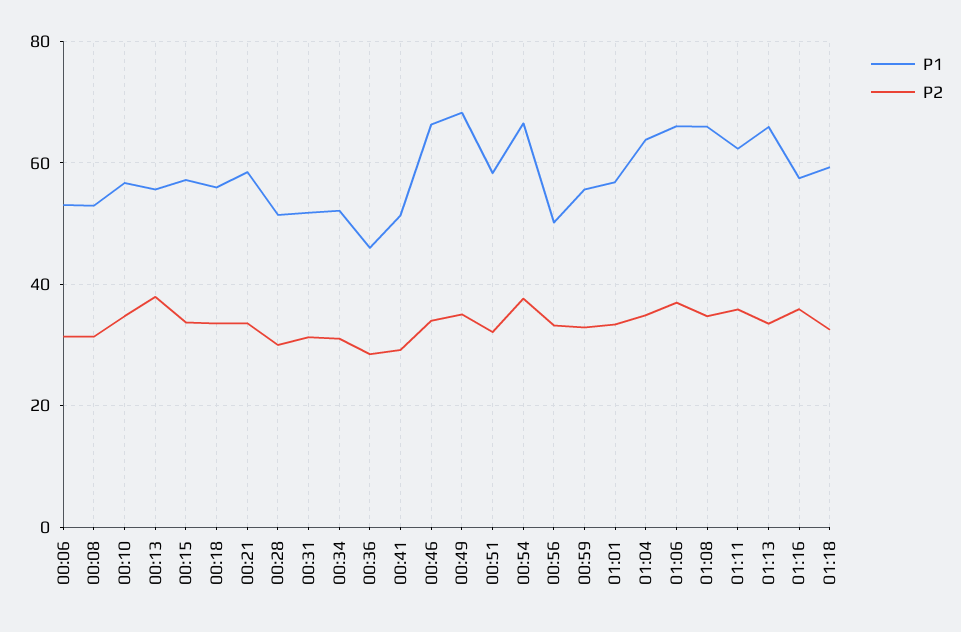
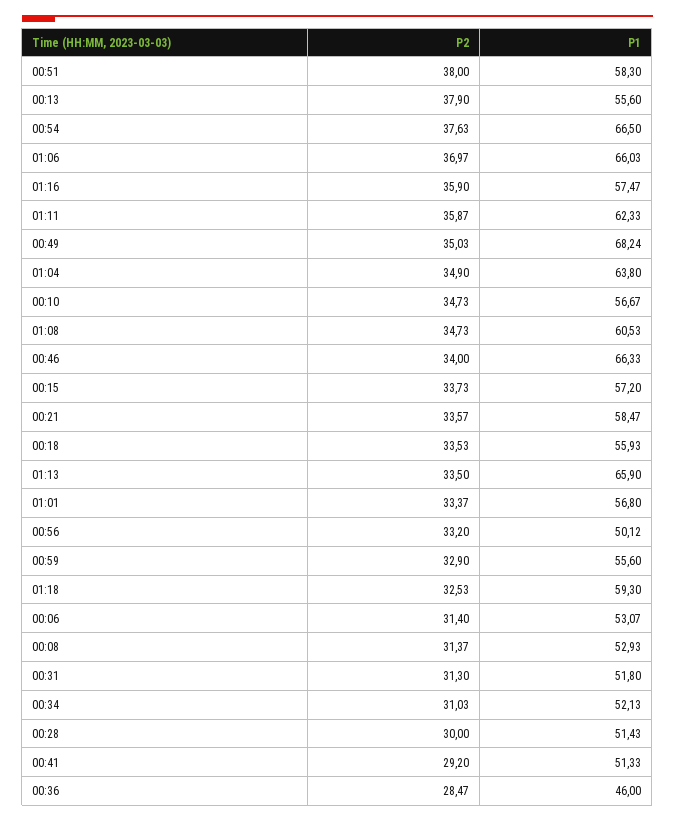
P2, 00:51: 32 -> 38
P1, 01:08: 66 -> 60.53

